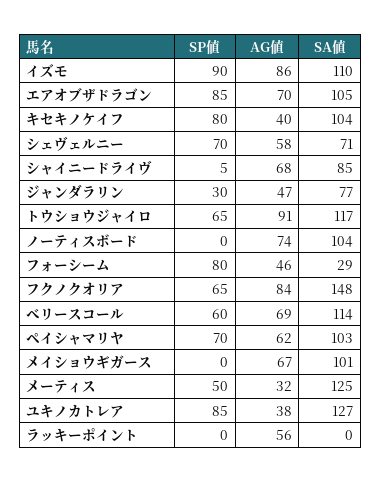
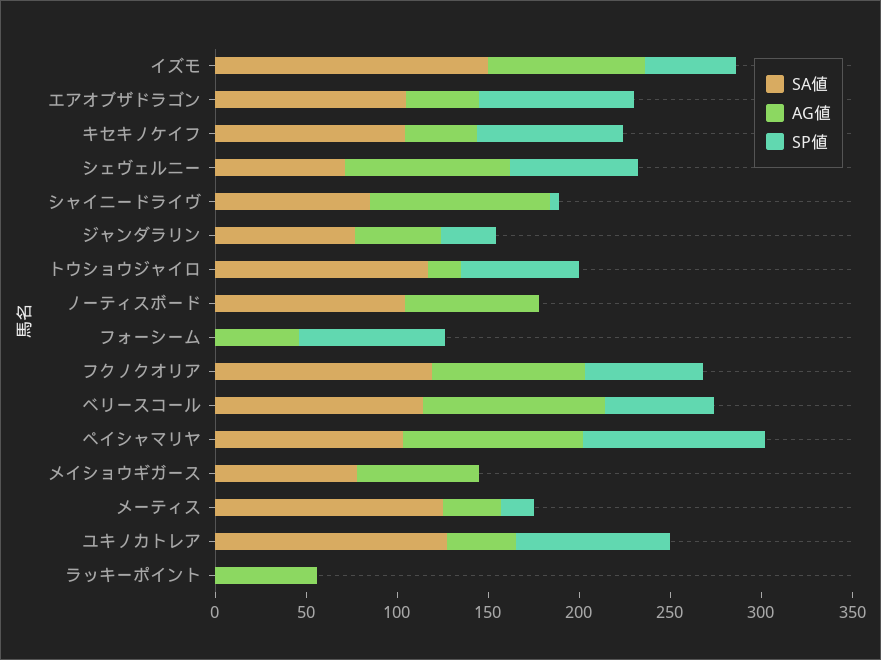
SP値, イズモ: 90 -> 50
SA値, イズモ: 110 -> 150
AG値, エアオブザドラゴン: 70 -> 40
AG値, シェヴェルニー: 58 -> 90
AG値, シャイニードライヴ: 68 -> 100
AG値, トウショウジャイロ: 91 -> 20
SA値, フォーシーム: 29 -> 0
SA値, フクノクオリア: 148 -> 120
AG値, ベリースコール: 69 -> 100
SP値, ペイシャマリヤ: 70 -> 100
AG値, ペイシャマリヤ: 62 -> 100
SA値, メイショウギガース: 101 -> 80
SP値, メーティス: 50 -> 20

